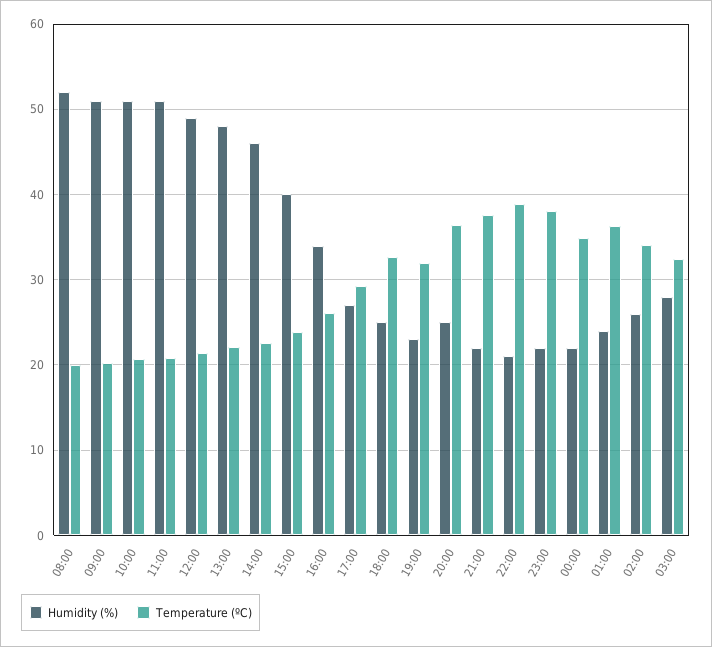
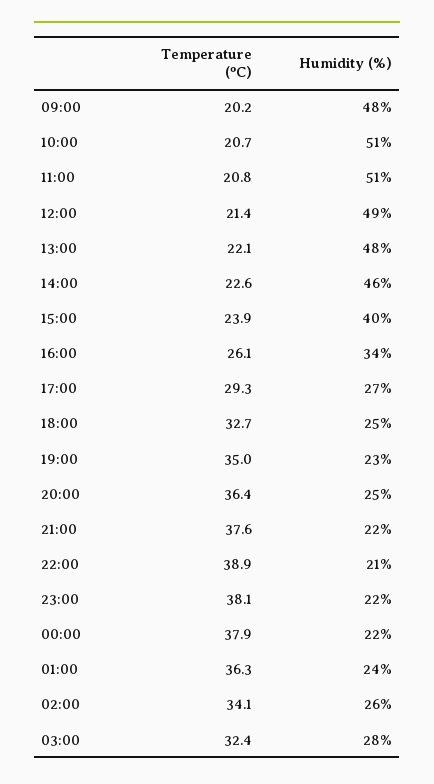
Humidity (%), 08:00: 52 -> none
Temperature (ºC), 08:00: 20 -> none
Humidity (%), 09:00: 51 -> 48
Temperature (ºC), 19:00: 32 -> 35
Temperature (ºC), 00:00: 35 -> 37.9

